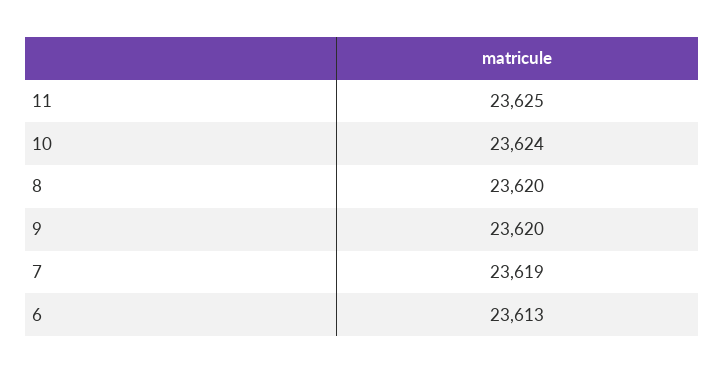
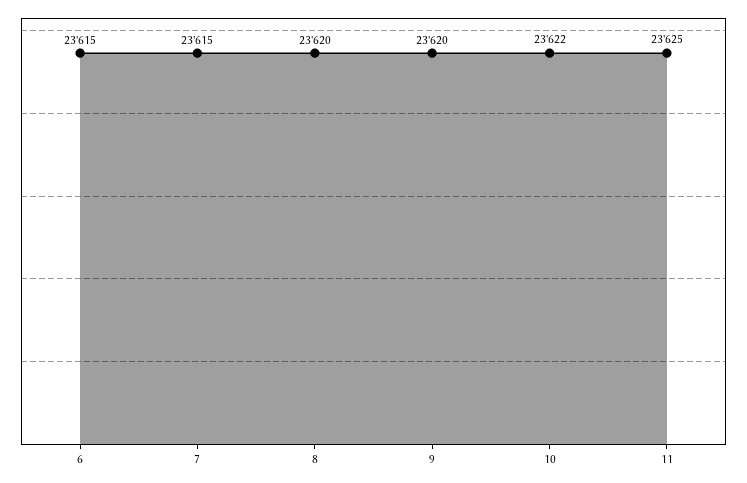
10: 23624 -> 23622
7: 23619 -> 23615
6: 23613 -> 23615

